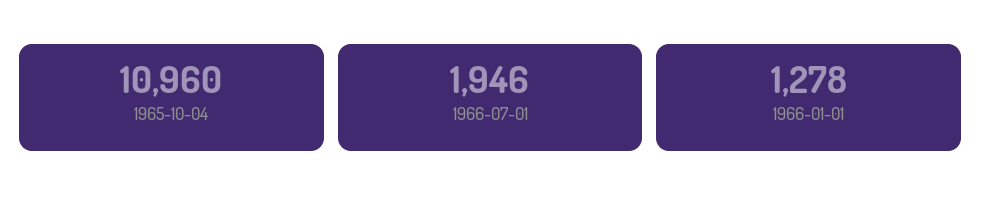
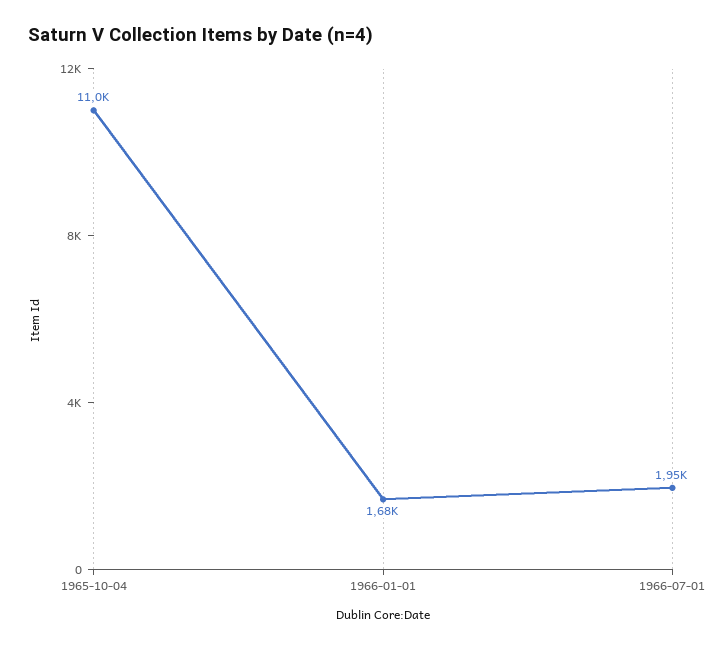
1966-01-01: 1278 -> 1680

